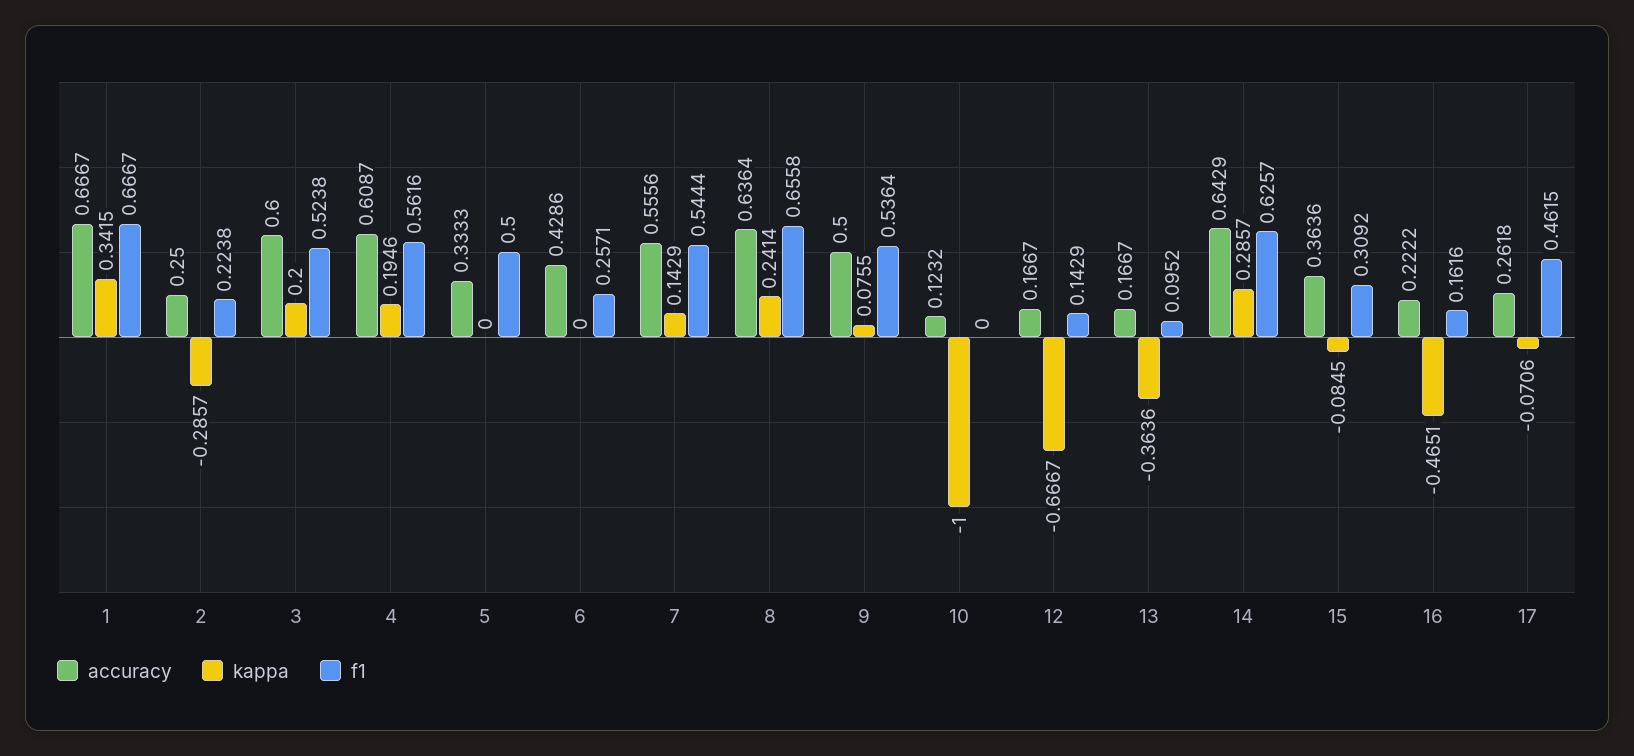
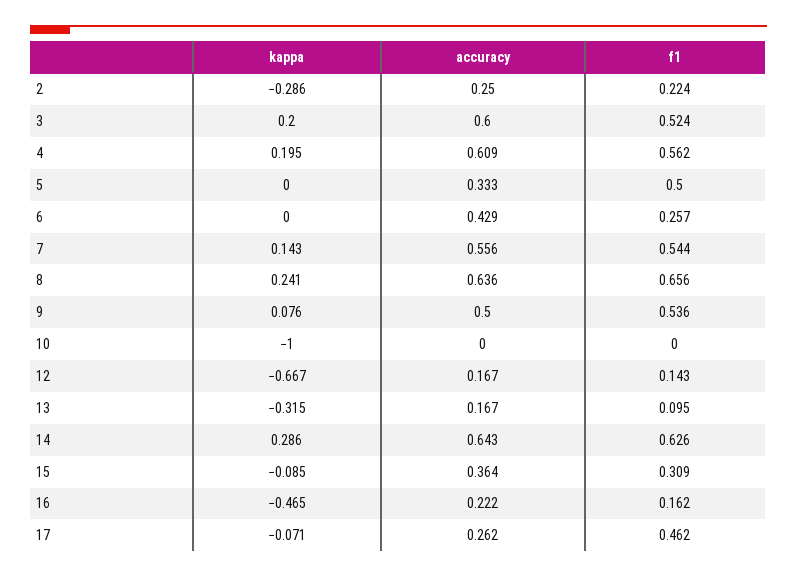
accuracy, 1: 0.6667 -> none
kappa, 1: 0.3415 -> none
f1, 1: 0.6667 -> none
accuracy, 10: 0.1232 -> 0
kappa, 13: -0.3636 -> -0.315

